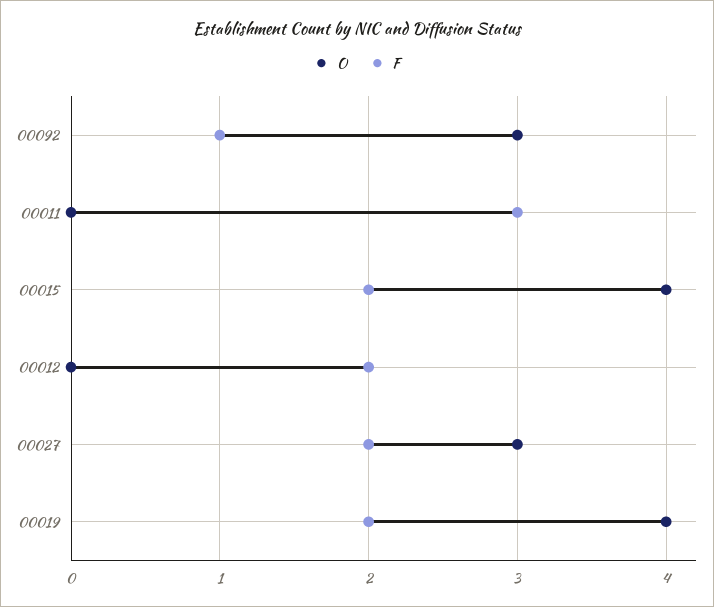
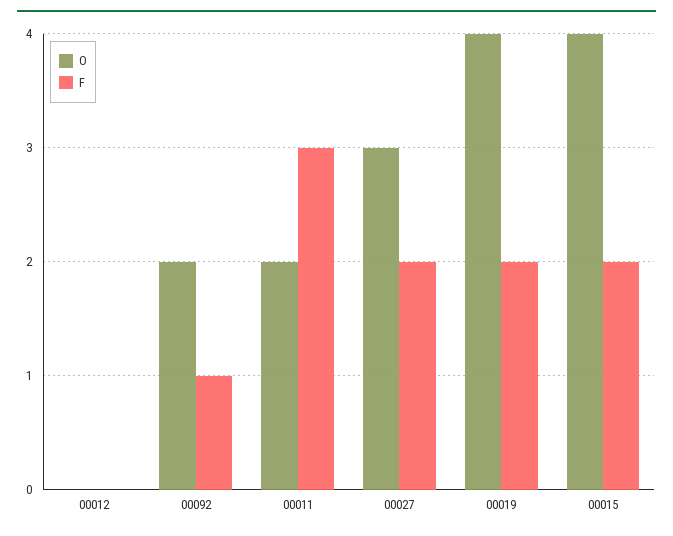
O, 00092: 3 -> 2
O, 00011: 0 -> 2
F, 00012: 2 -> 0

